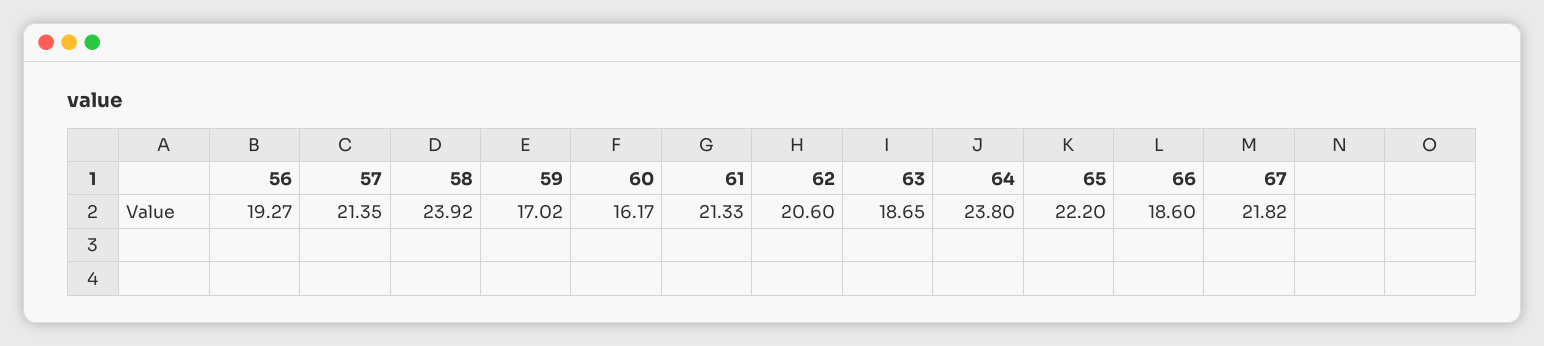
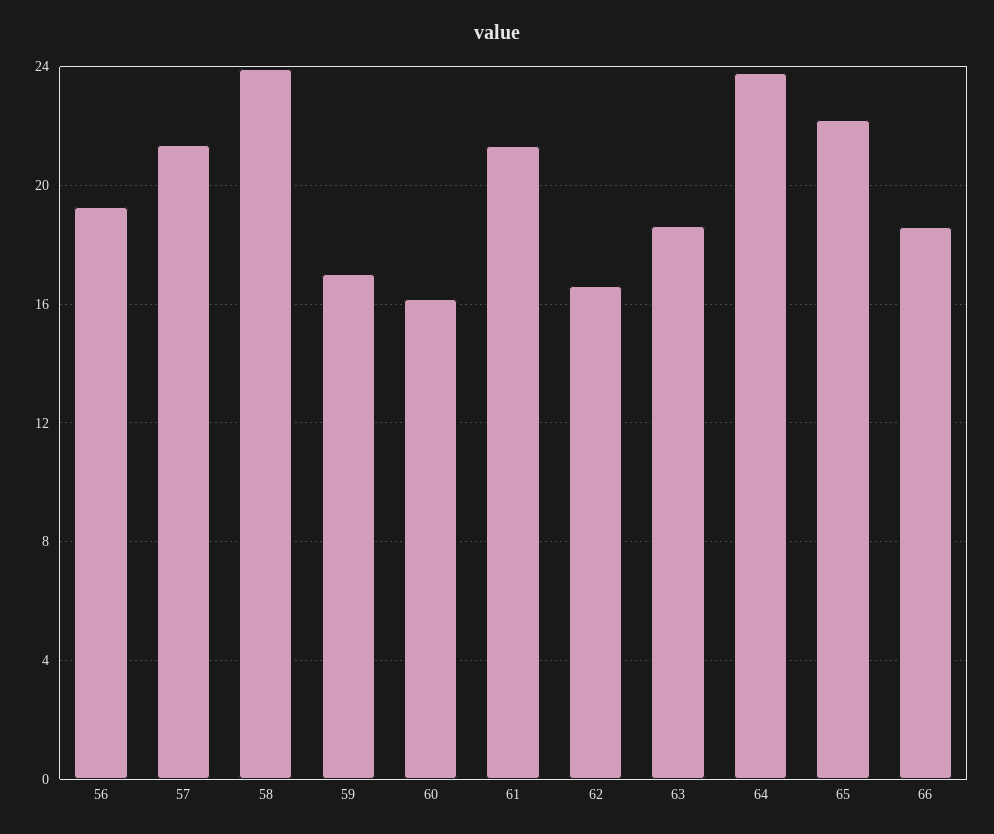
62: 20.6 -> 16.5
67: 21.82 -> none

